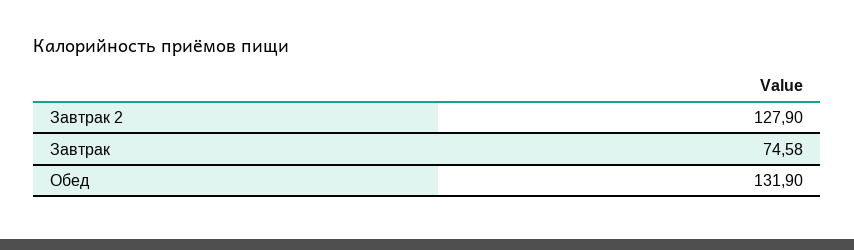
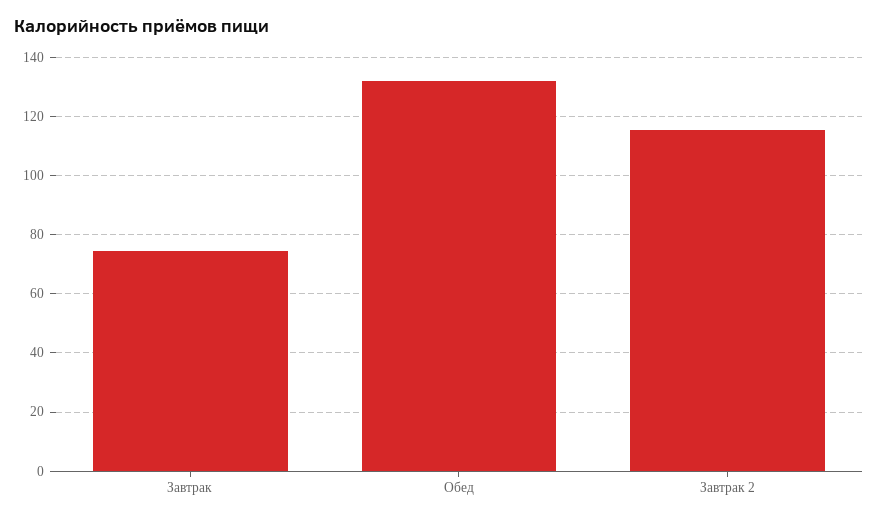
Завтрак 2: 127.9 -> 115

